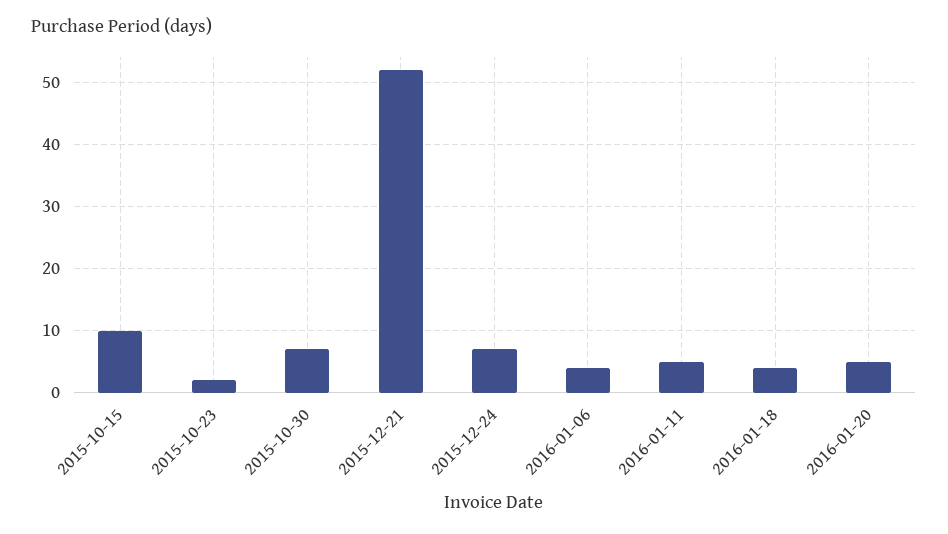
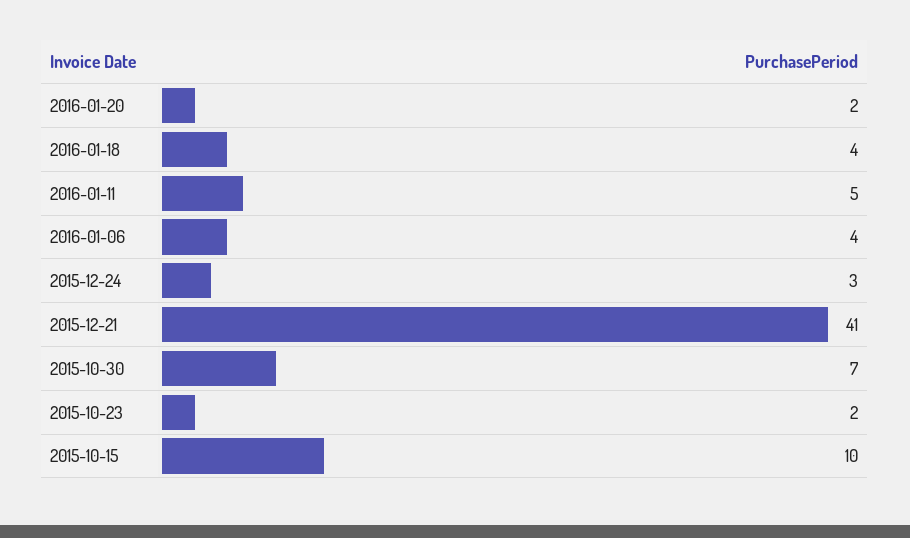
2015-12-21: 52 -> 41
2015-12-24: 7 -> 3
2016-01-20: 5 -> 2

